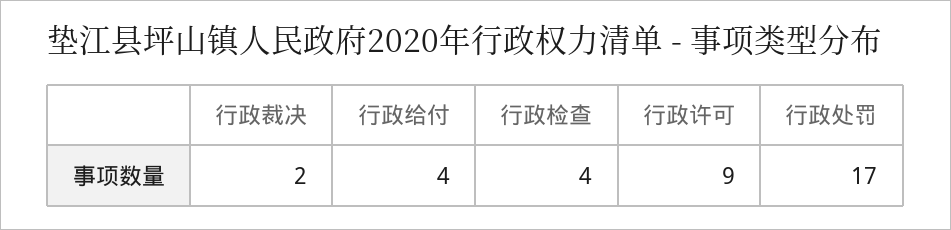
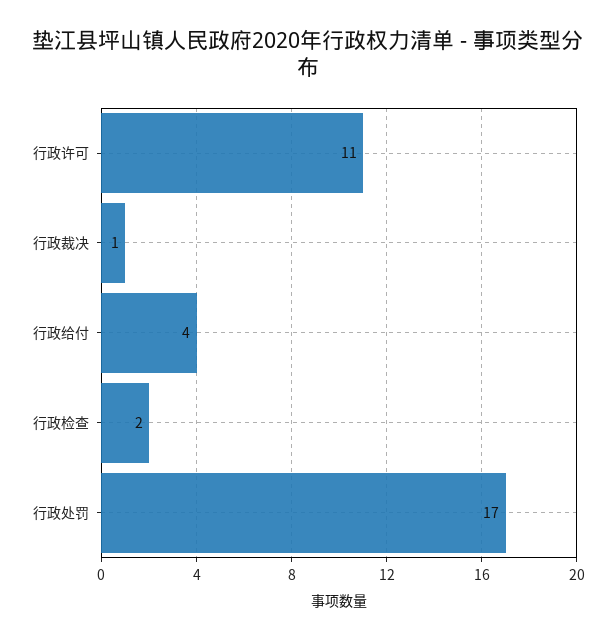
行政裁决: 2 -> 1
行政检查: 4 -> 2
行政许可: 9 -> 11

